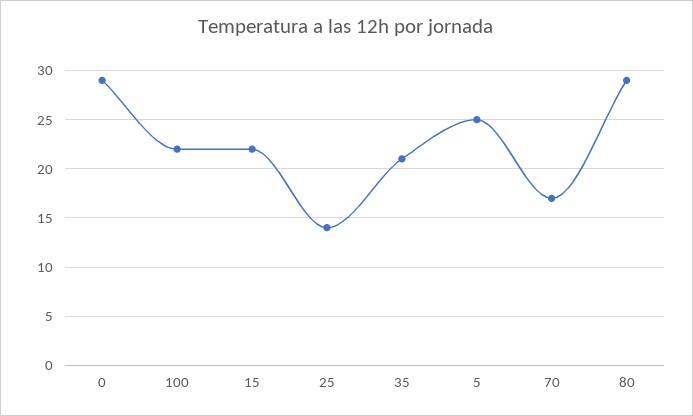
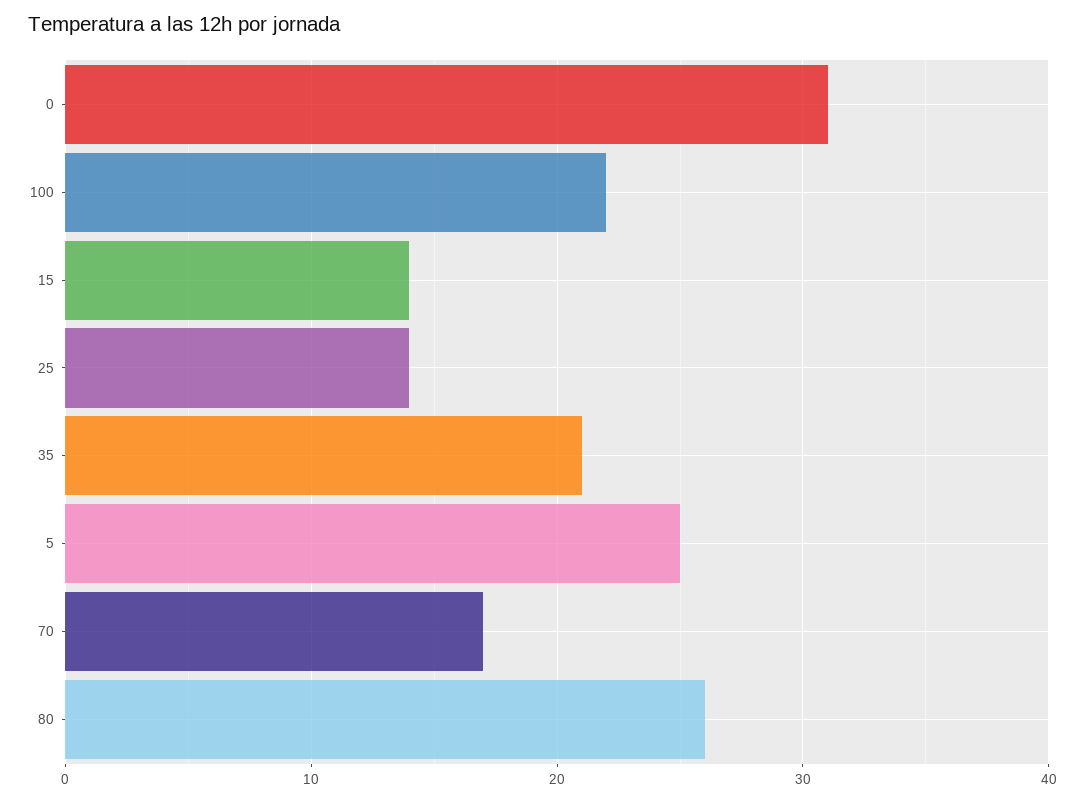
0: 29 -> 31
15: 22 -> 14
80: 29 -> 26

